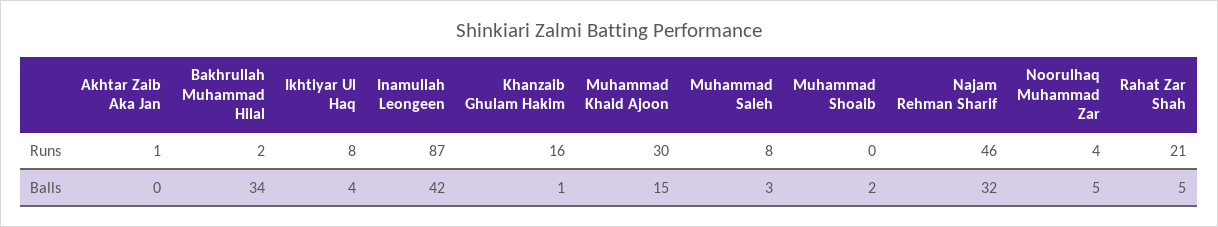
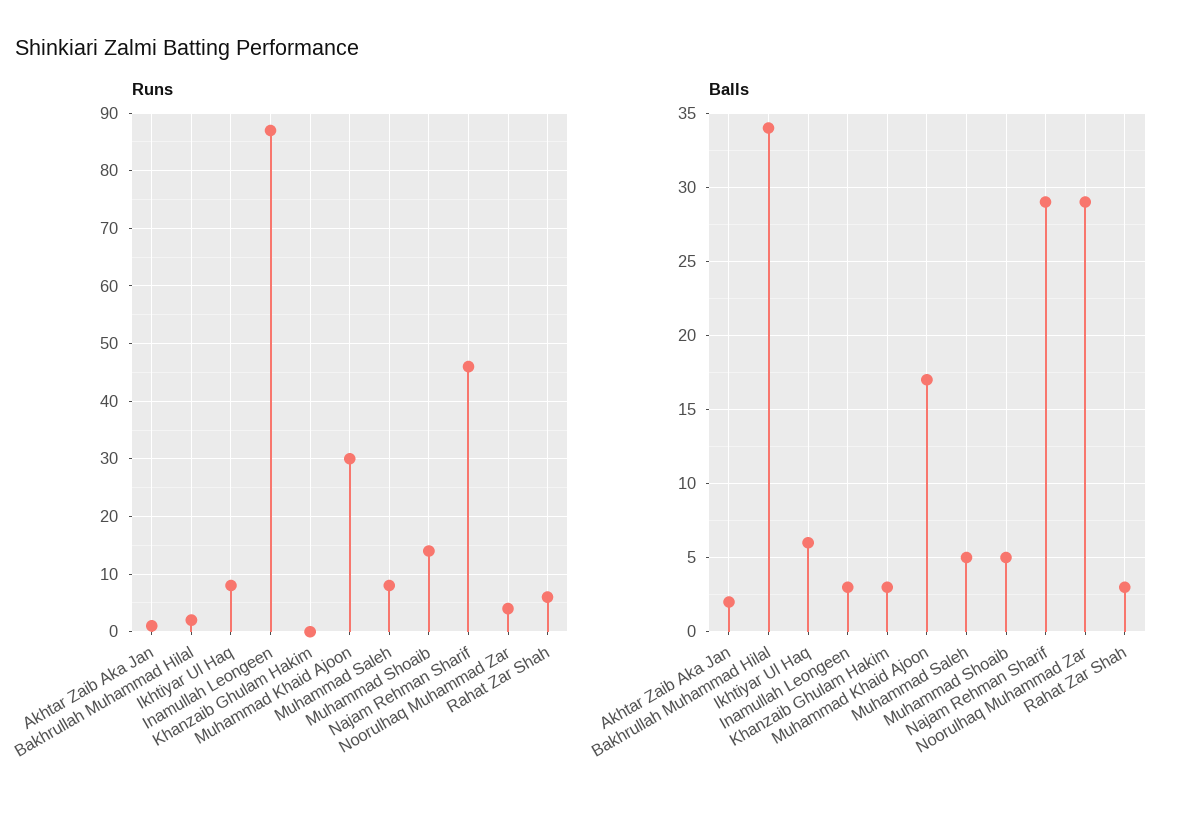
Runs, Khanzaib Ghulam Hakim: 16 -> 0
Runs, Muhammad Shoaib: 0 -> 15
Runs, Rahat Zar Shah: 21 -> 5
Balls, Akhtar Zaib Aka Jan: 0 -> 2
Balls, Ikhtiyar Ul Haq: 4 -> 6
Balls, Inamullah Leongeen: 42 -> 3
Balls, Khanzaib Ghulam Hakim: 1 -> 3
Balls, Muhammad Khaid Ajoon: 15 -> 17
Balls, Muhammad Saleh: 3 -> 5
Balls, Muhammad Shoaib: 2 -> 5
Balls, Najam Rehman Sharif: 32 -> 29
Balls, Noorulhaq Muhammad Zar: 5 -> 29
Balls, Rahat Zar Shah: 5 -> 3

